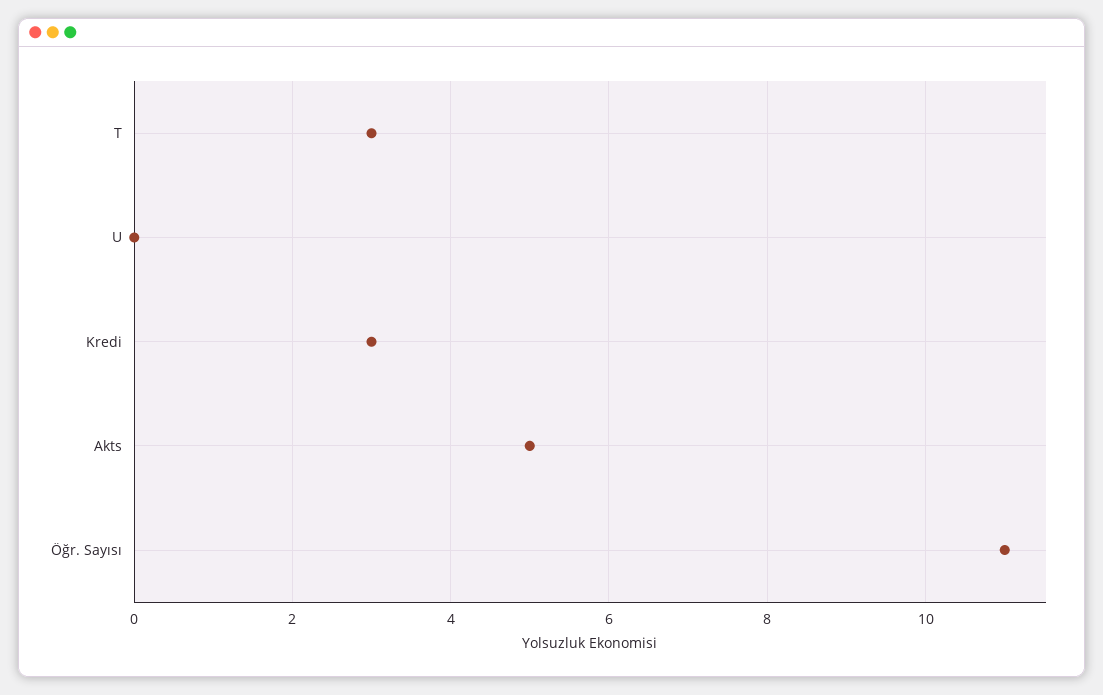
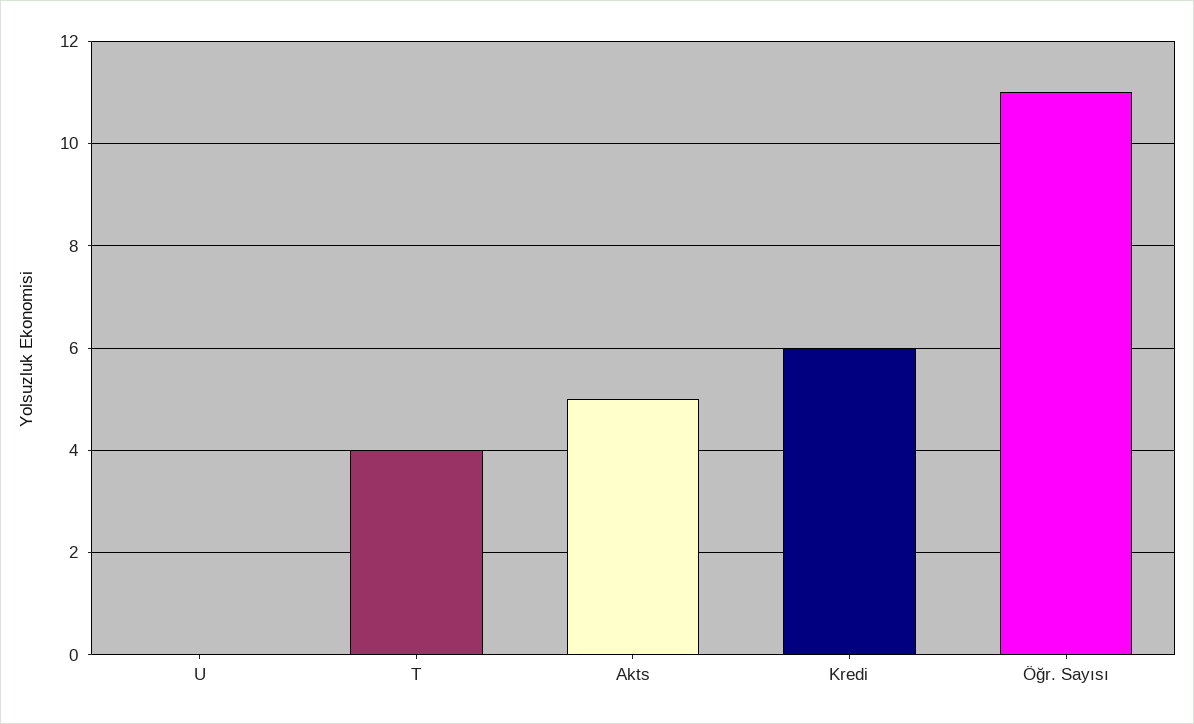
T: 3 -> 4
Kredi: 3 -> 6

